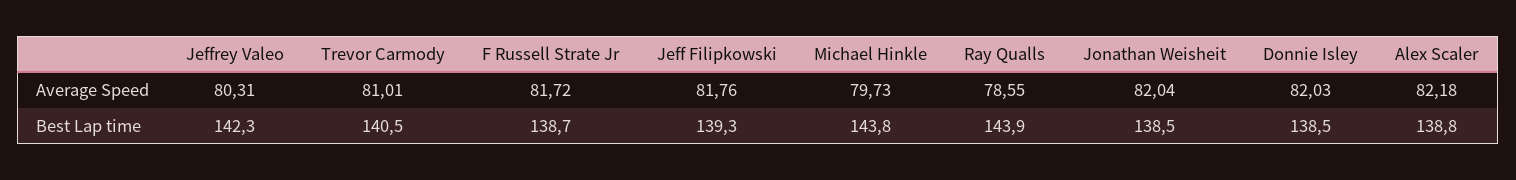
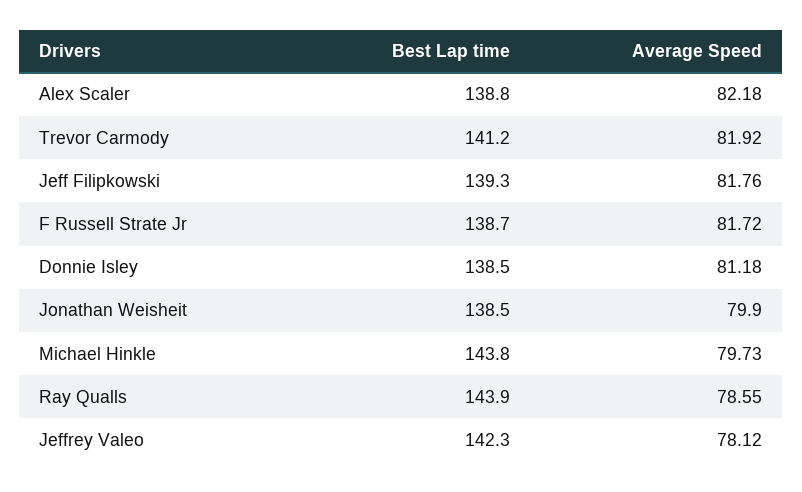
Jeffrey Valeo, Average Speed: 80.31 -> 78.12
Trevor Carmody, Average Speed: 81.01 -> 81.92
Jonathan Weisheit, Average Speed: 82.04 -> 79.9
Donnie Isley, Average Speed: 82.03 -> 81.18
Trevor Carmody, Best Lap time: 140.5 -> 141.2

